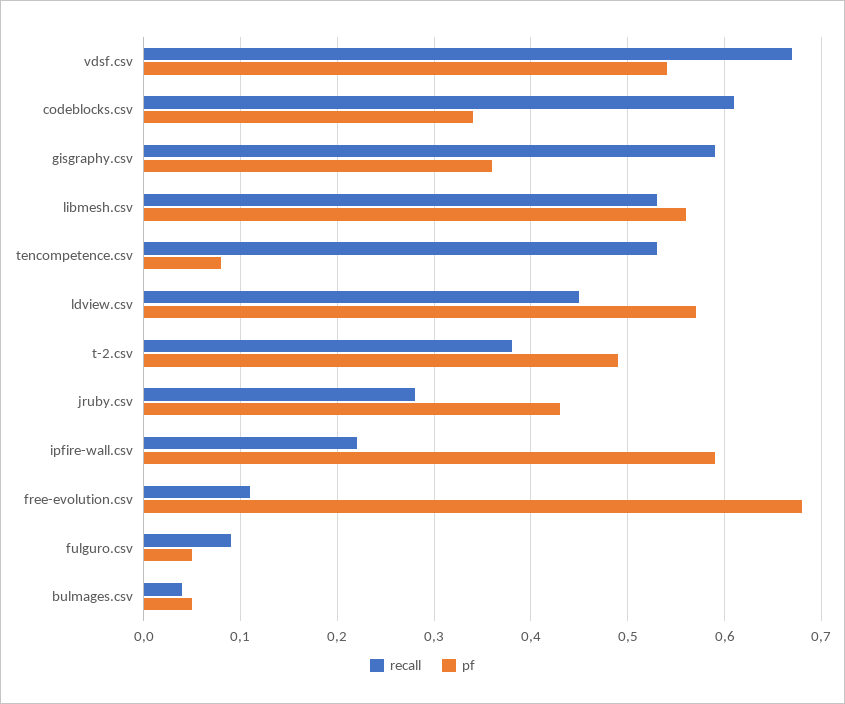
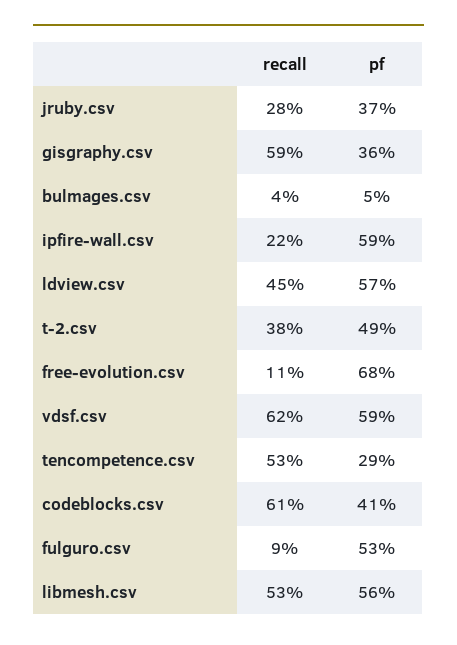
recall, vdsf.csv: 0.67 -> 0.62
pf, vdsf.csv: 0.54 -> 0.59
pf, codeblocks.csv: 0.34 -> 0.41
pf, tencompetence.csv: 0.08 -> 0.29
pf, jruby.csv: 0.43 -> 0.37
pf, fulguro.csv: 0.05 -> 0.53

